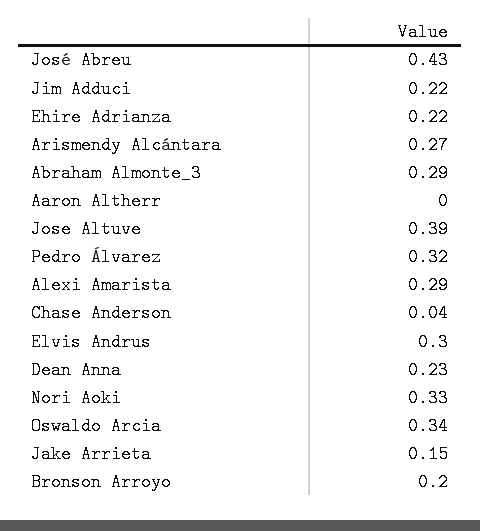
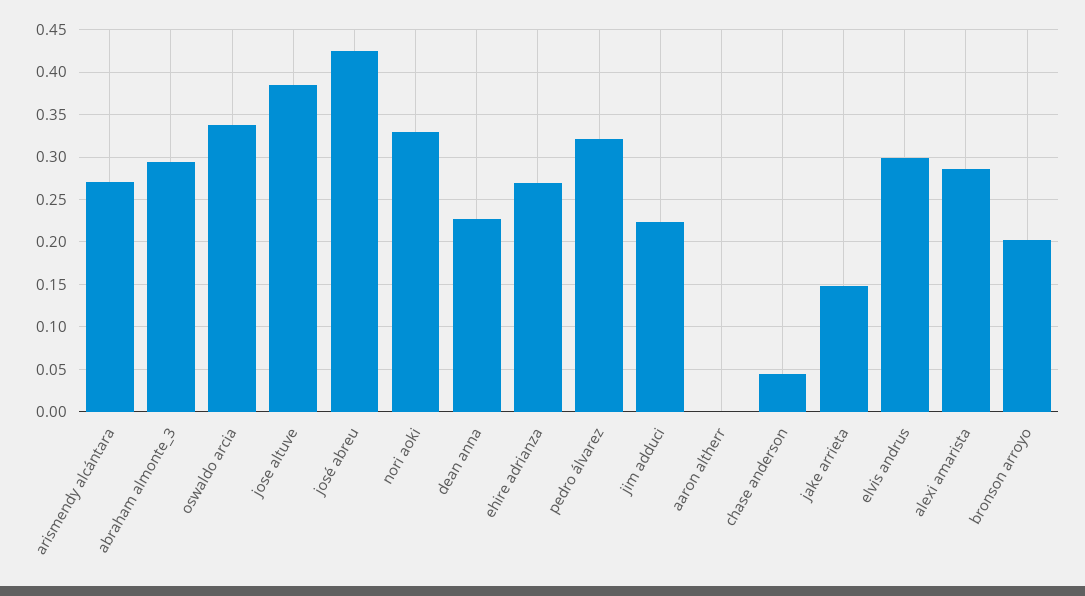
Ehire Adrianza: 0.22 -> 0.27

